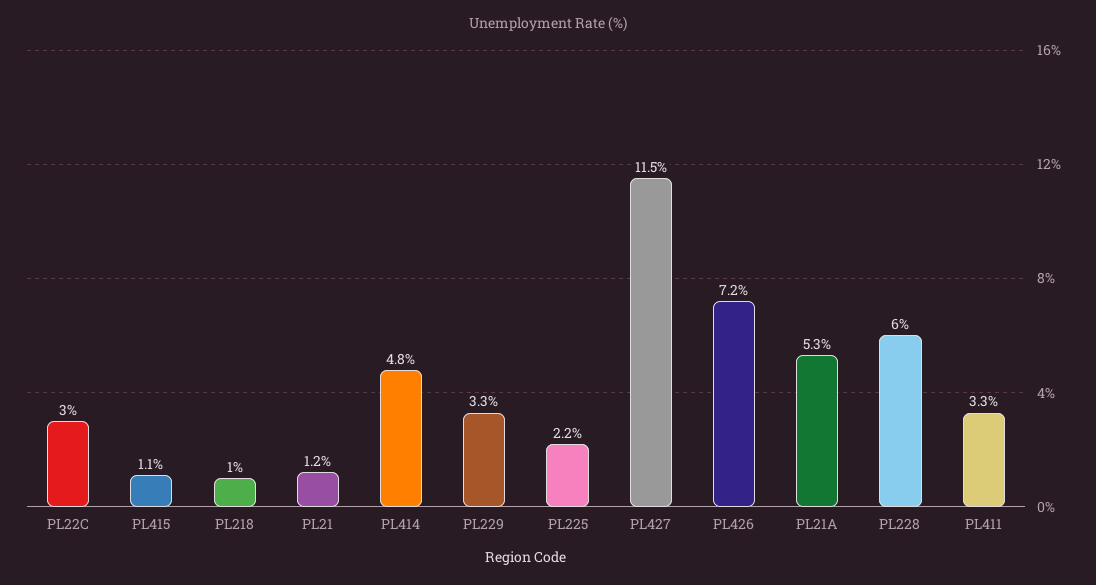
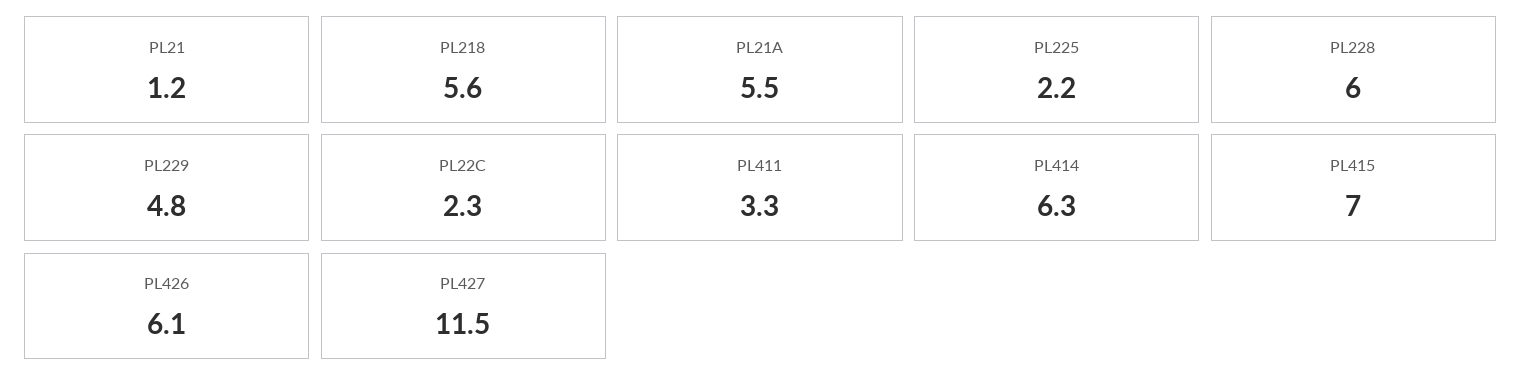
PL22C: 3 -> 2.3
PL415: 1.1 -> 7
PL218: 1 -> 5.6
PL414: 4.8 -> 6.3
PL229: 3.3 -> 4.8
PL426: 7.2 -> 6.1
PL21A: 5.3 -> 5.5

